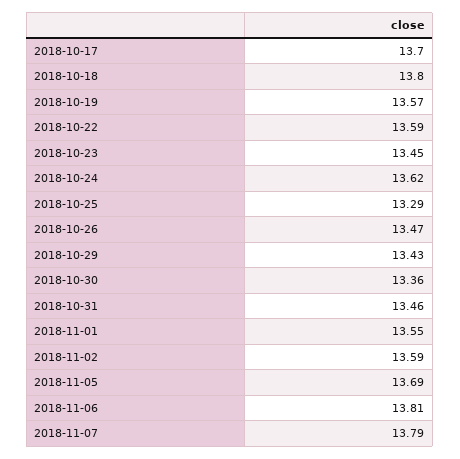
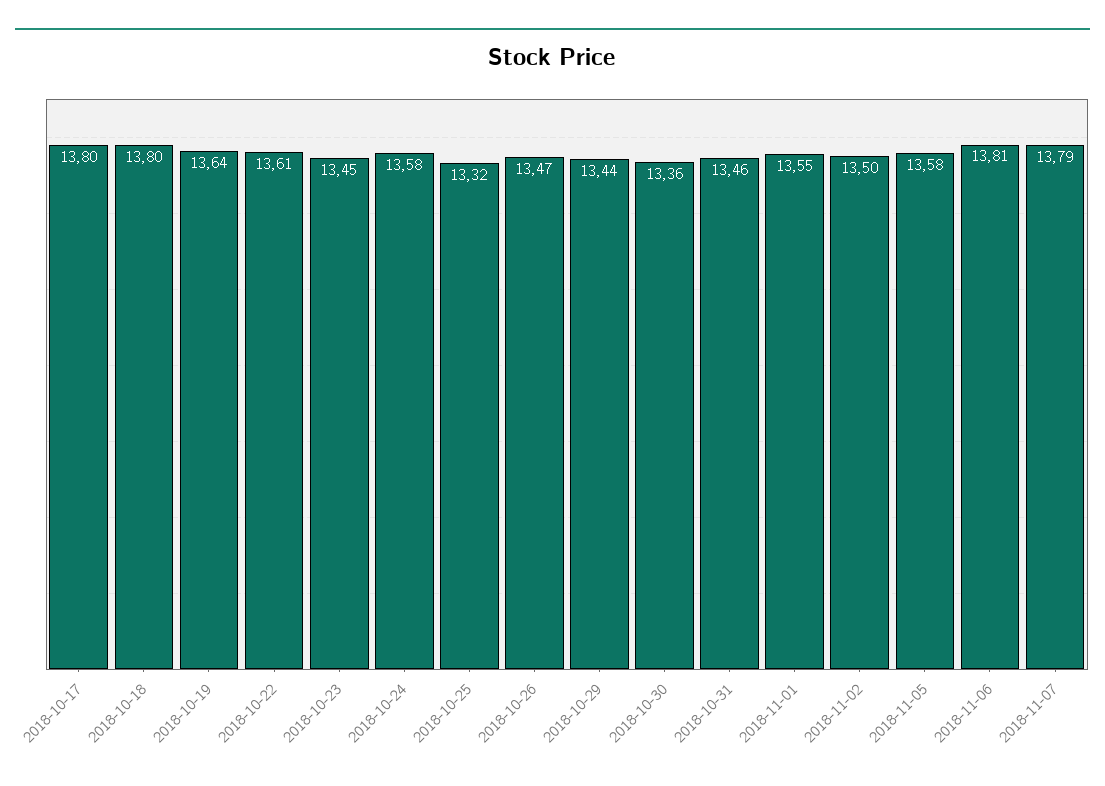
2018-10-17: 13.7 -> 13.8
2018-10-19: 13.57 -> 13.64
2018-10-22: 13.59 -> 13.61
2018-10-24: 13.62 -> 13.58
2018-10-25: 13.29 -> 13.32
2018-10-29: 13.43 -> 13.44
2018-11-02: 13.59 -> 13.5
2018-11-05: 13.69 -> 13.58

